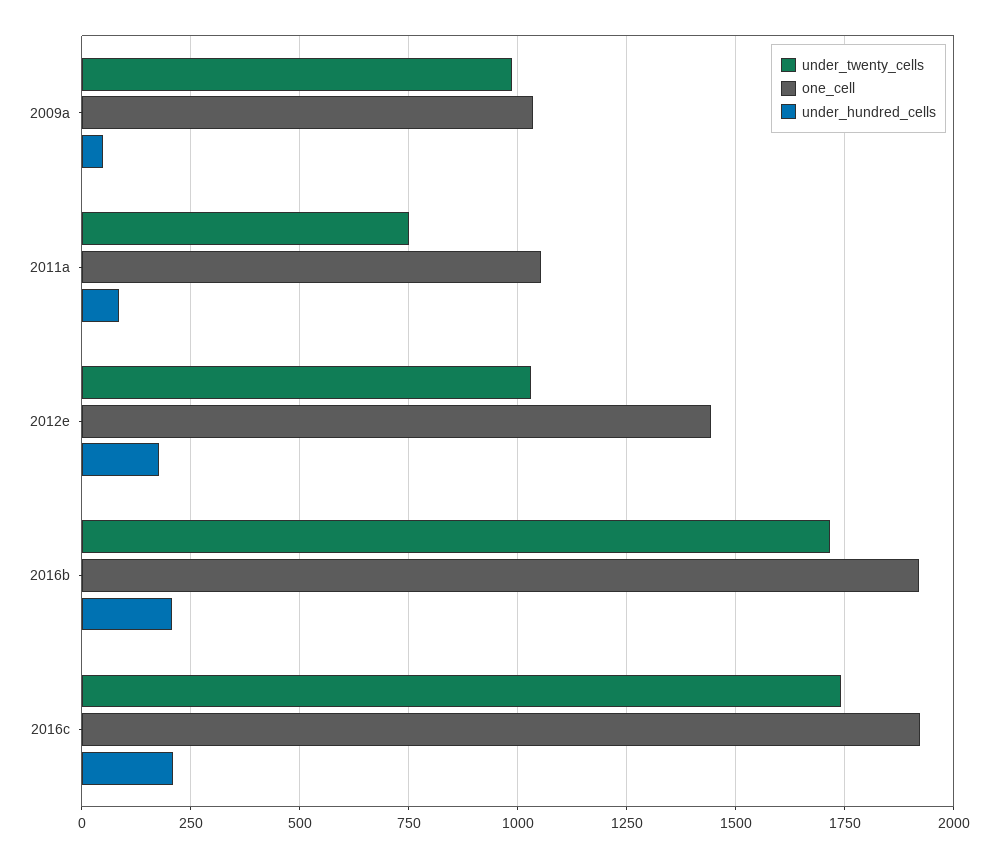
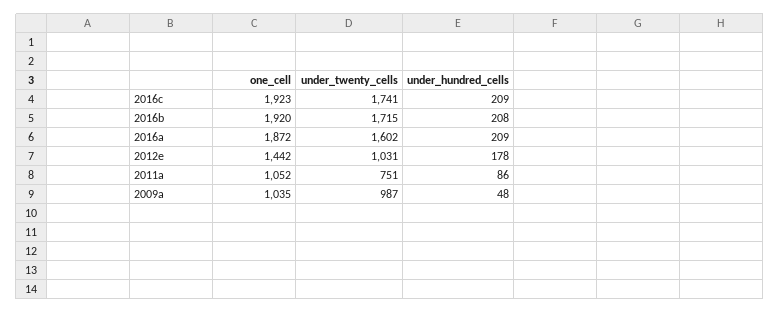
one_cell, 2016a: none -> 1872
under_twenty_cells, 2016a: none -> 1602
under_hundred_cells, 2016a: none -> 209

